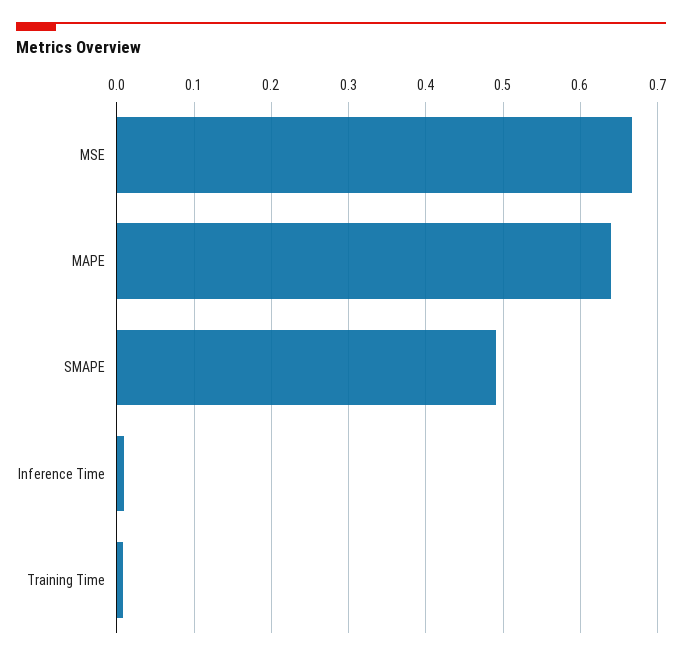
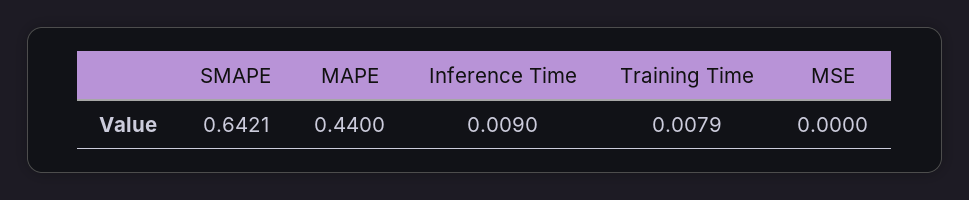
MSE: 0.67 -> 0
MAPE: 0.64 -> 0.44
SMAPE: 0.49 -> 0.6421

